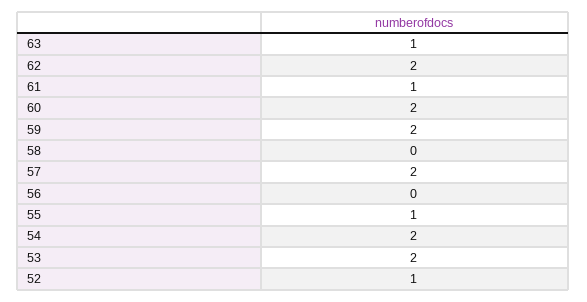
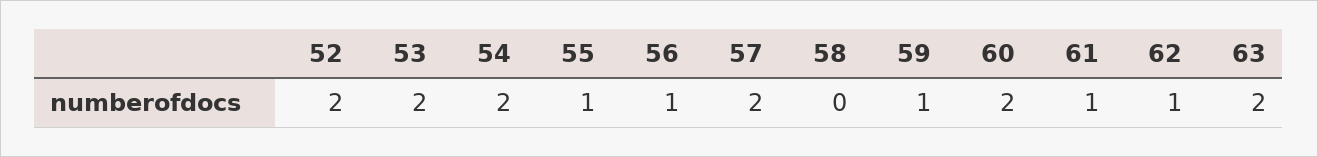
63: 1 -> 2
62: 2 -> 1
59: 2 -> 1
56: 0 -> 1
52: 1 -> 2

